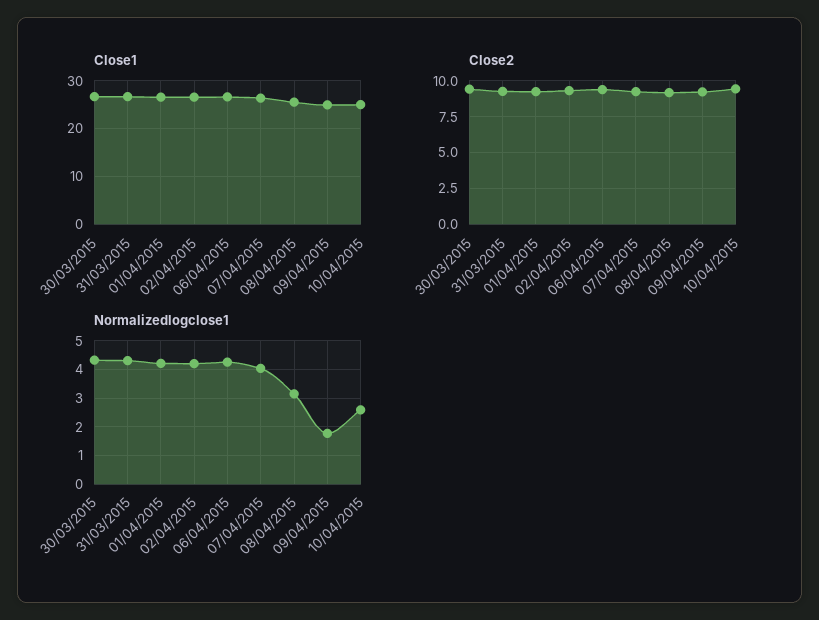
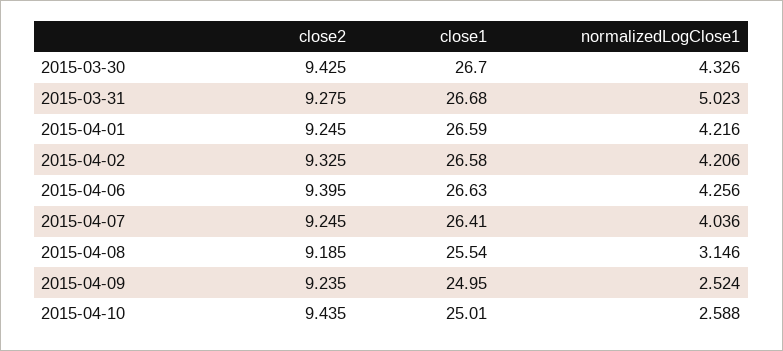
Normalizedlogclose1, 31/03/2015: 4.25 -> 5.023
Normalizedlogclose1, 09/04/2015: 1.75 -> 2.524

